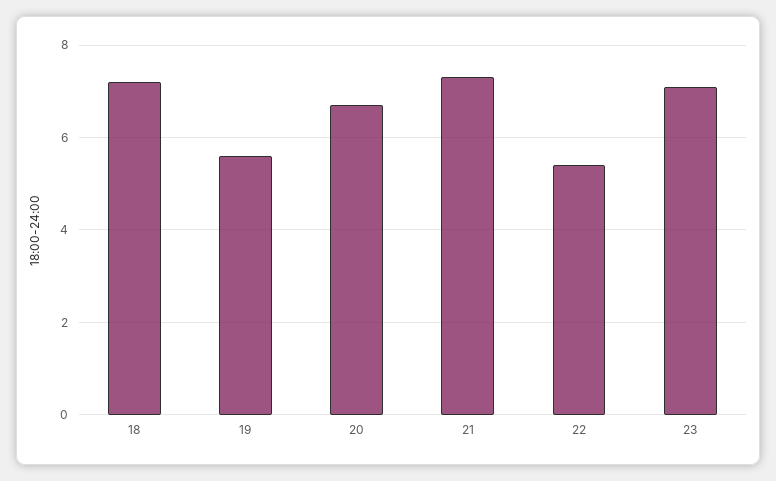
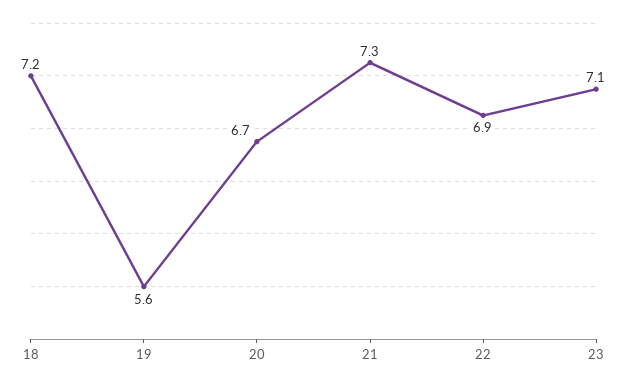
22: 5.5 -> 6.9

